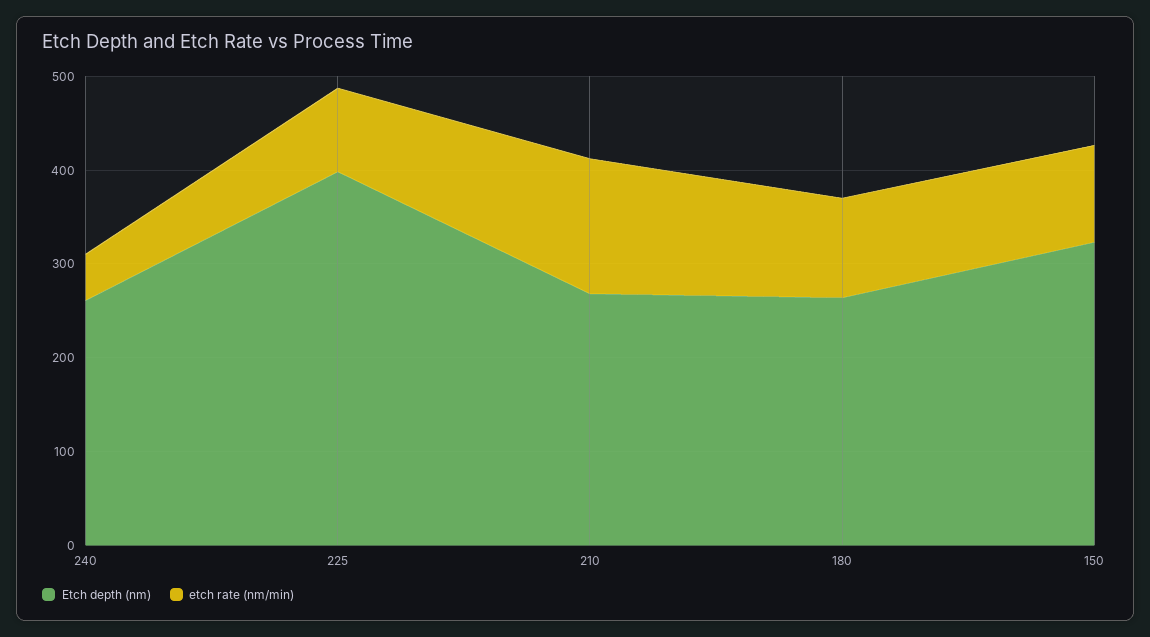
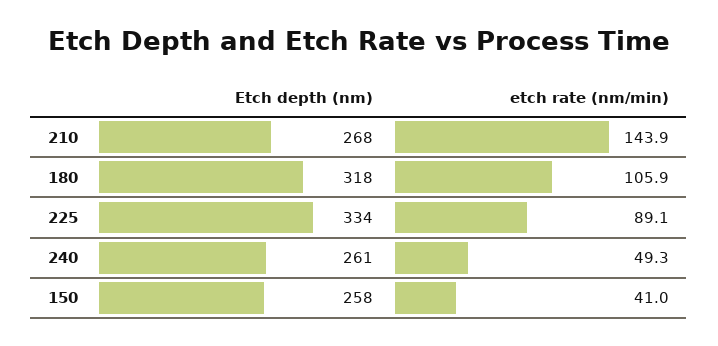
Etch depth (nm), 225: 400 -> 334
Etch depth (nm), 180: 260 -> 318
Etch depth (nm), 150: 320 -> 258
etch rate (nm/min), 150: 100 -> 41

